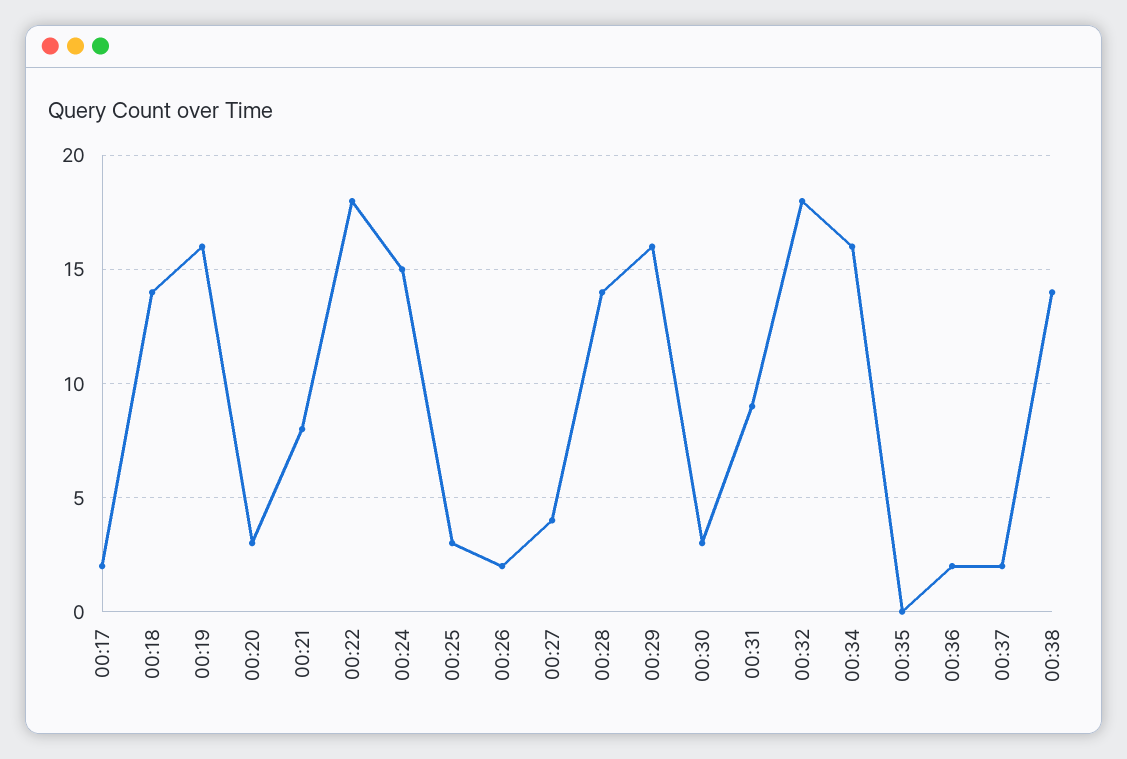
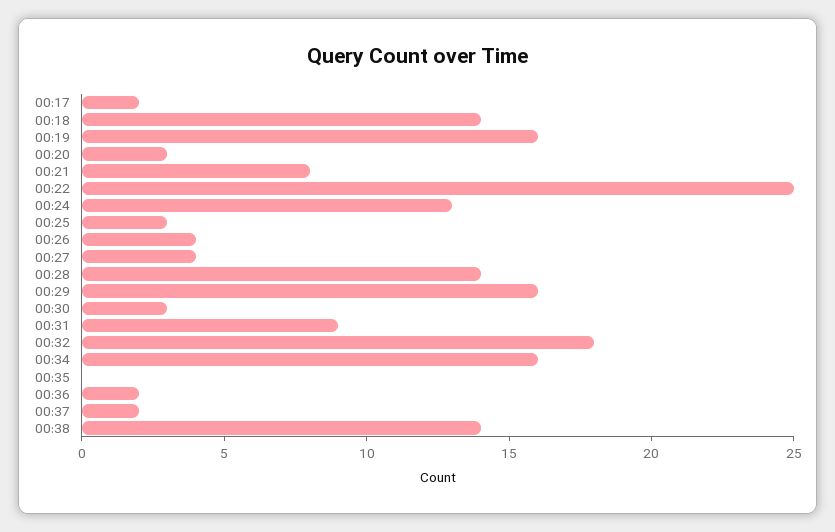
00:22: 18 -> 25
00:24: 15 -> 13
00:26: 2 -> 4

